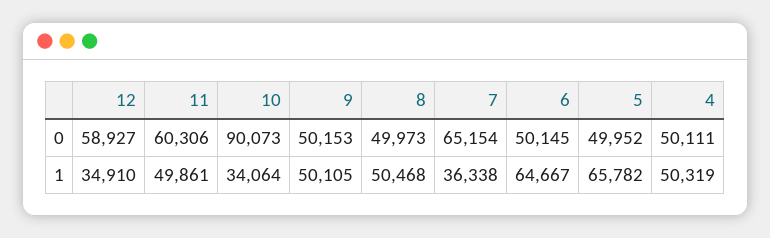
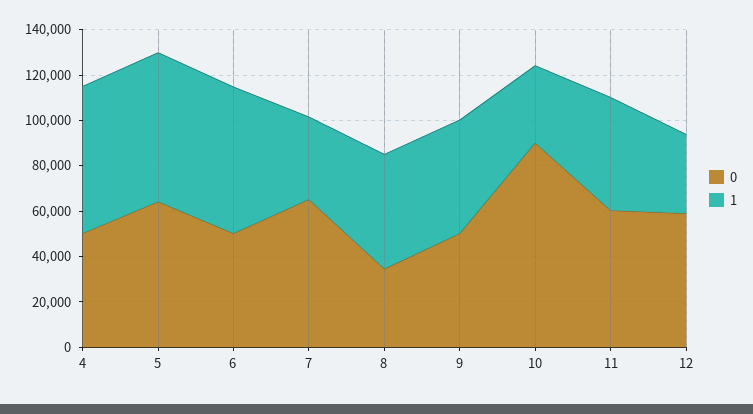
0, 8: 49973 -> 35000
0, 5: 49952 -> 65000
1, 4: 50319 -> 65000

